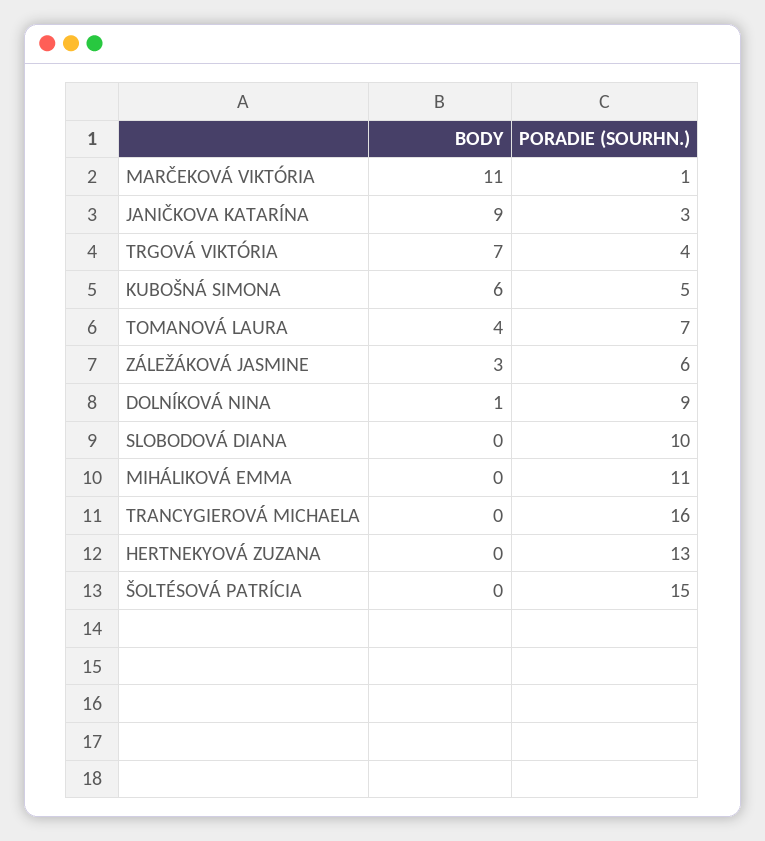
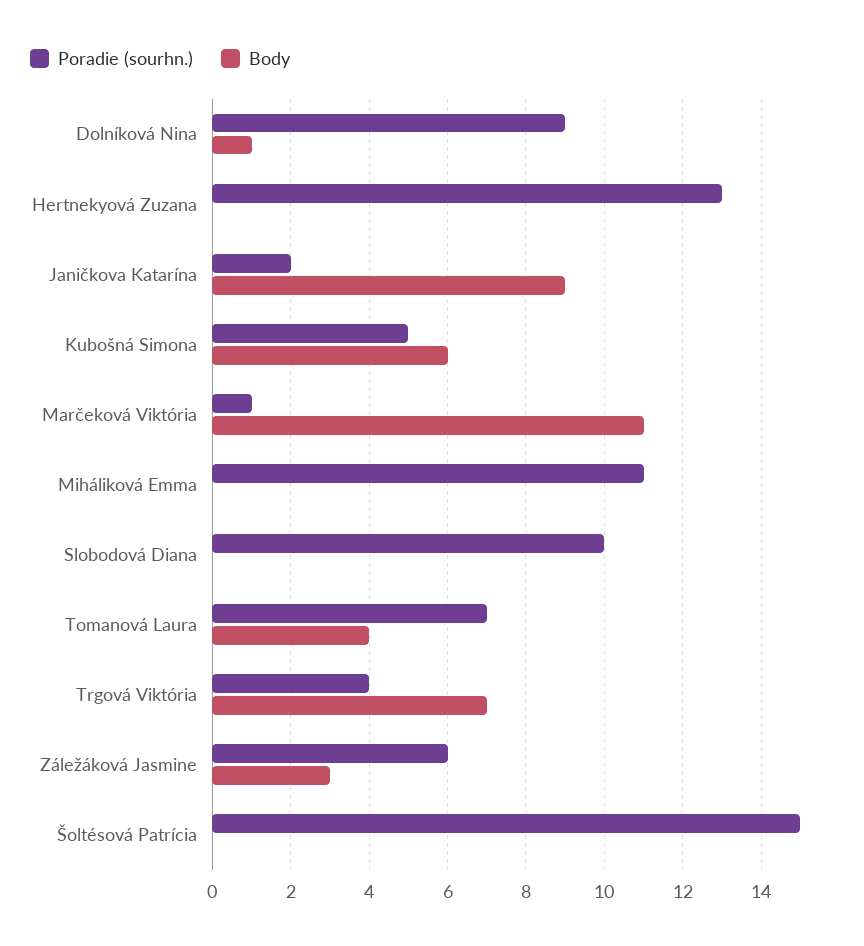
PORADIE (SOURHN.), JANIČKOVA KATARÍNA: 3 -> 2
BODY, TRANCYGIEROVÁ MICHAELA: 0 -> none
PORADIE (SOURHN.), TRANCYGIEROVÁ MICHAELA: 16 -> none

